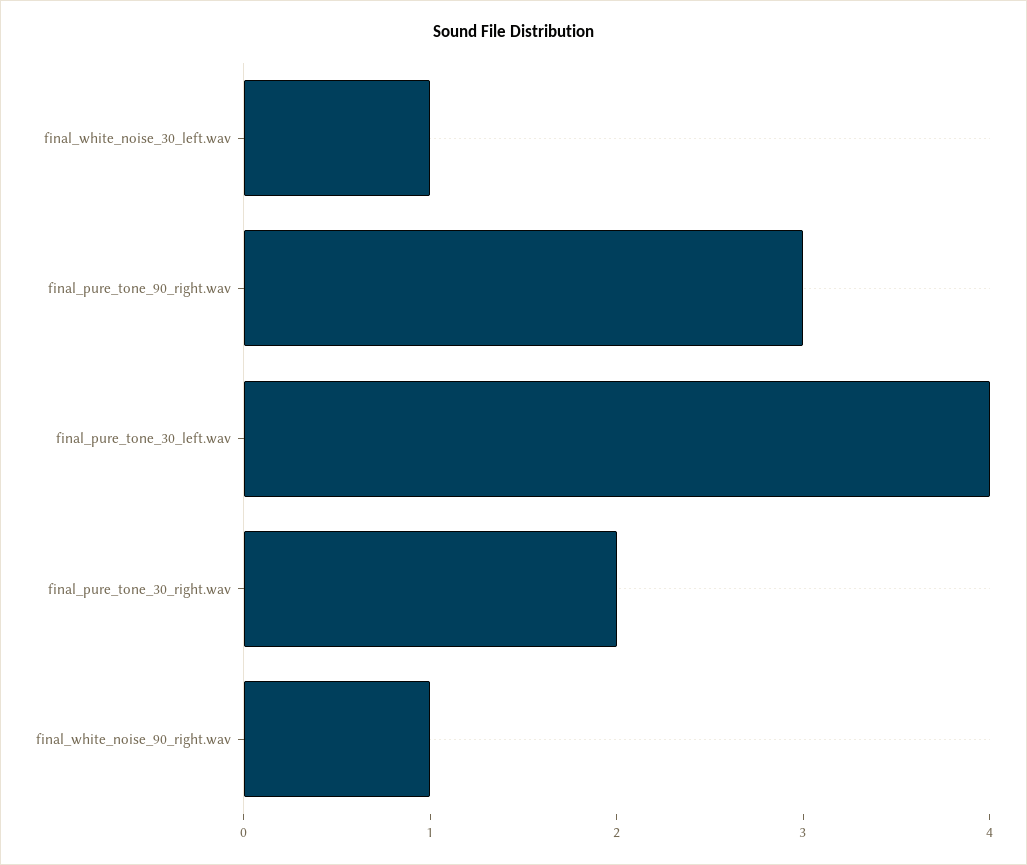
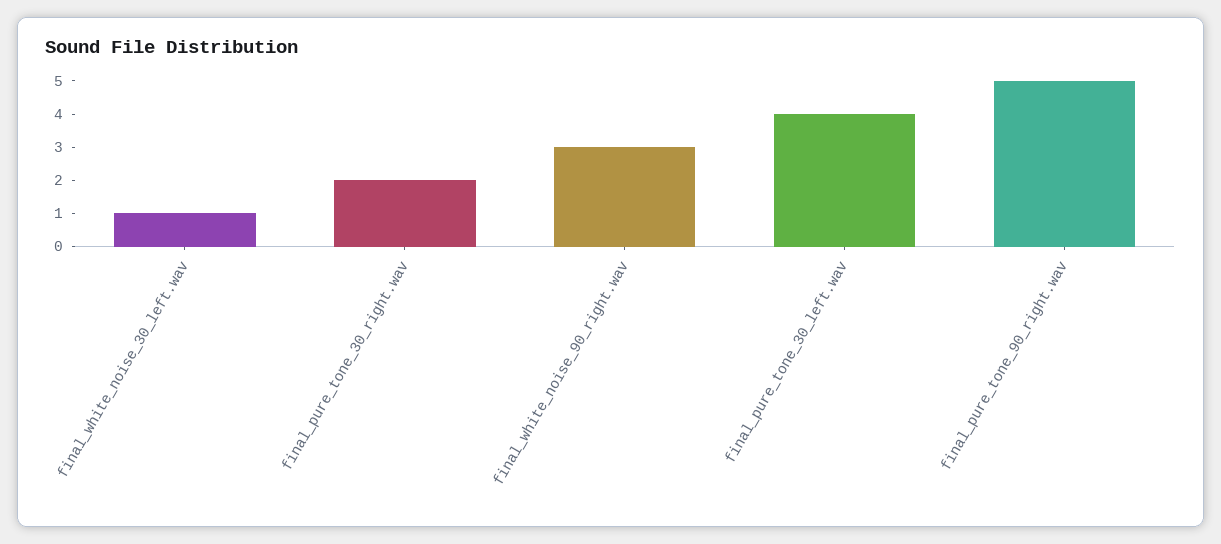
final_pure_tone_90_right.wav: 3 -> 5
final_white_noise_90_right.wav: 1 -> 3

